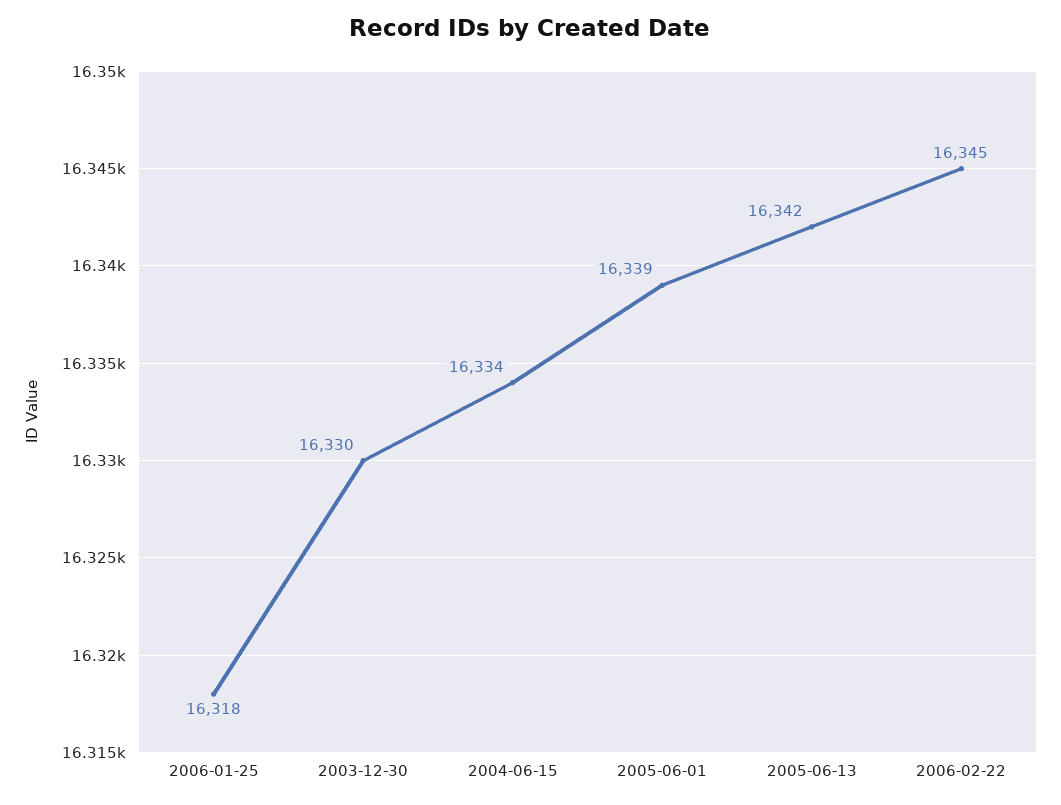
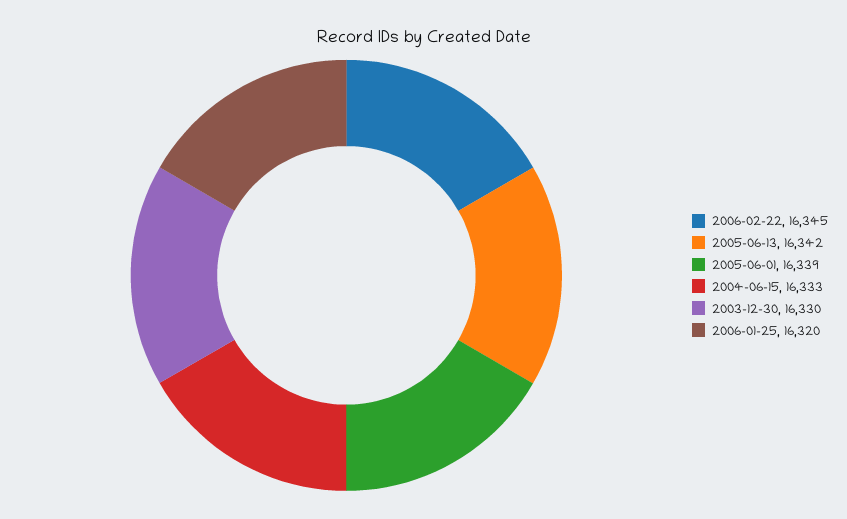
2006-01-25: 16318 -> 16320
2004-06-15: 16334 -> 16333

